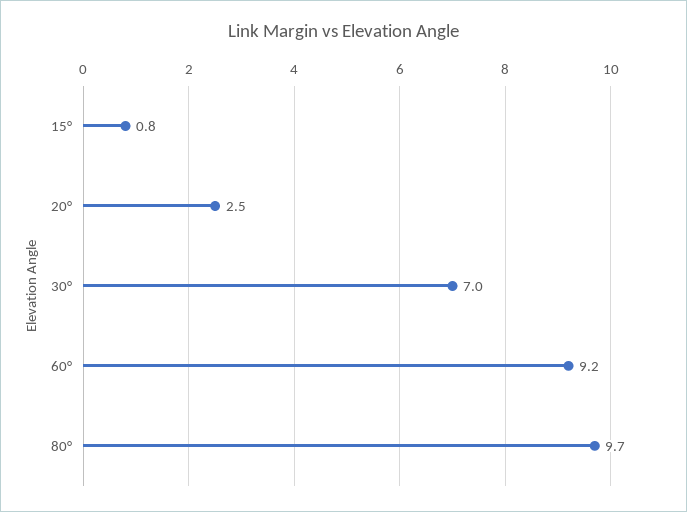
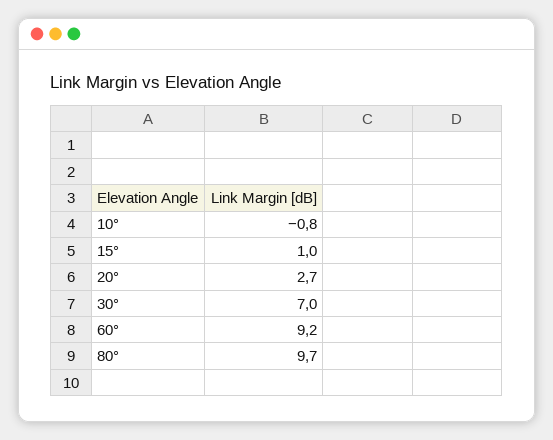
15°: 0.8 -> 1
20°: 2.5 -> 2.7
10°: none -> -0.8

